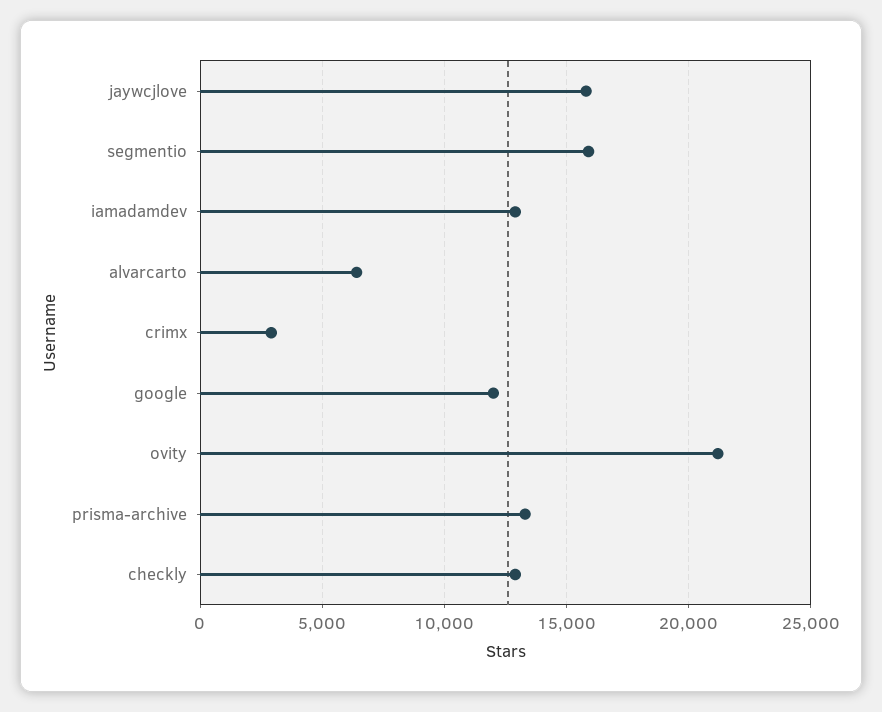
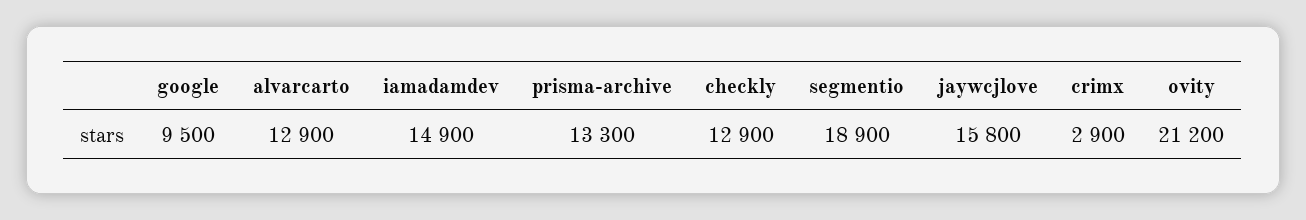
segmentio: 16000 -> 18900
iamadamdev: 13000 -> 14900
alvarcarto: 6500 -> 12900
google: 12000 -> 9500

